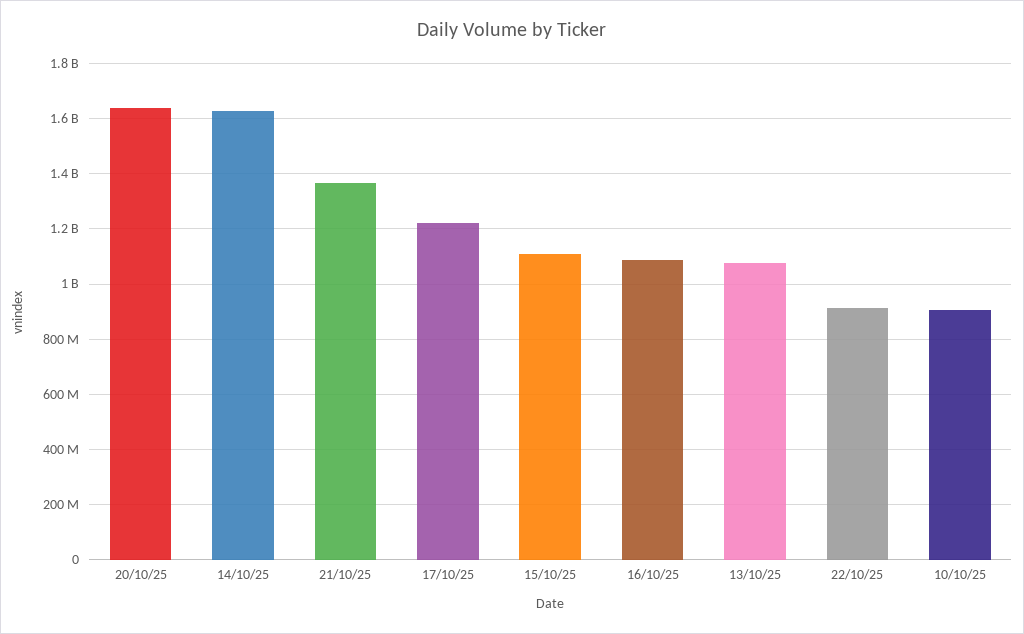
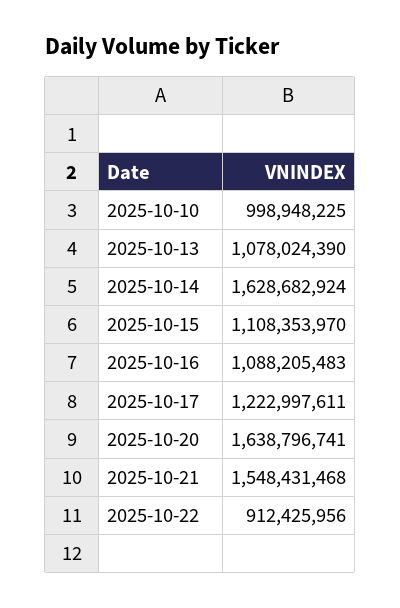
21/10/25: 1375000000 -> 1548431468
10/10/25: 900000000 -> 998948225

